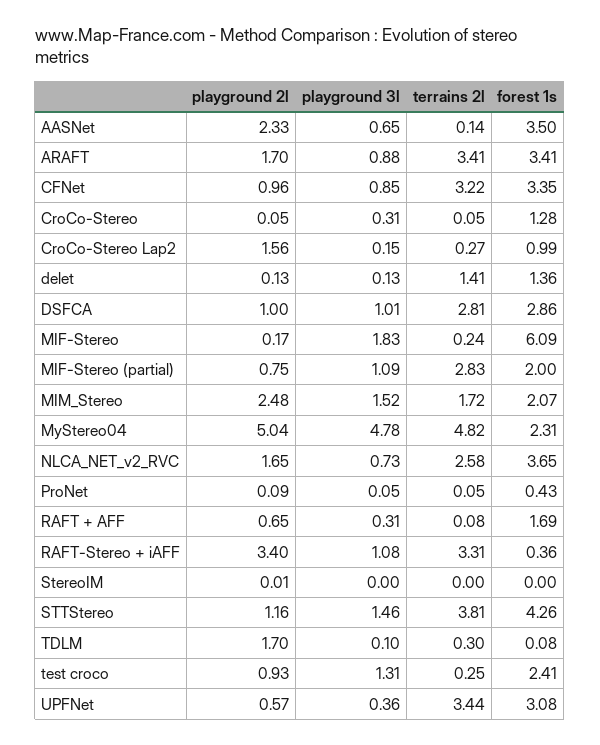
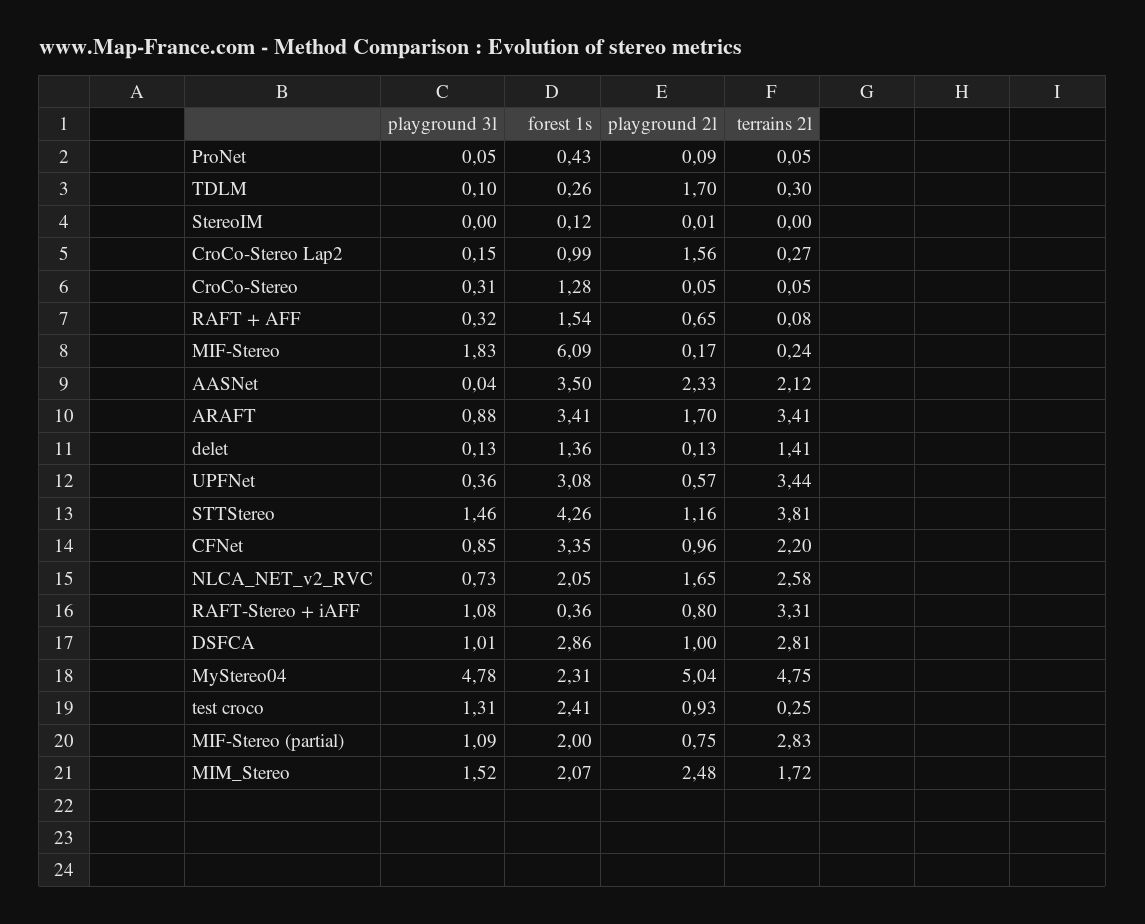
playground 3l, AASNet: 0.65 -> 0.04
terrains 2l, AASNet: 0.14 -> 2.12
terrains 2l, CFNet: 3.22 -> 2.2
terrains 2l, MyStereo04: 4.82 -> 4.75
forest 1s, NLCA_NET_v2_RVC: 3.65 -> 2.05
playground 3l, RAFT + AFF: 0.31 -> 0.32
forest 1s, RAFT + AFF: 1.69 -> 1.54
playground 2l, RAFT-Stereo + iAFF: 3.4 -> 0.8
forest 1s, StereoIM: 0 -> 0.12
forest 1s, TDLM: 0.08 -> 0.26

